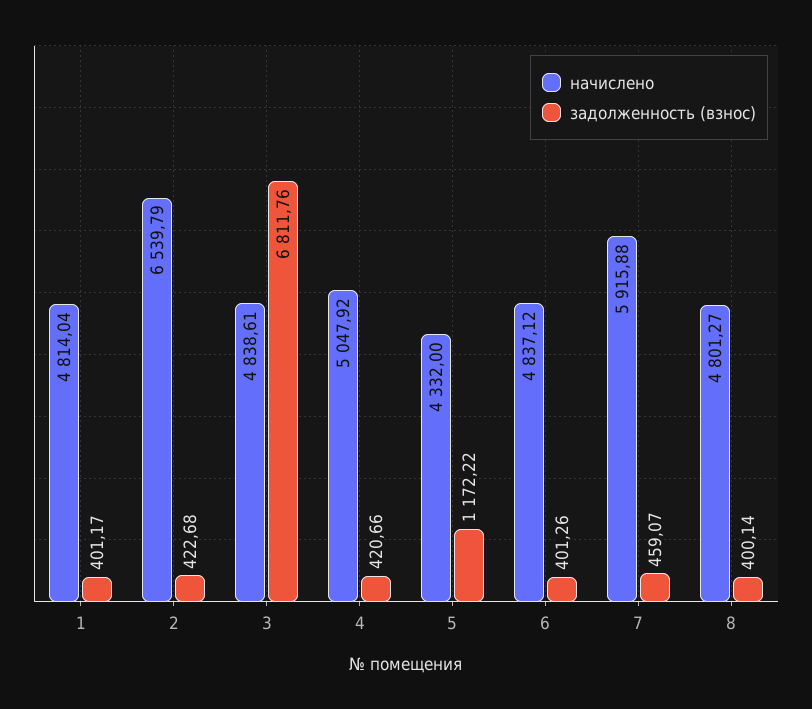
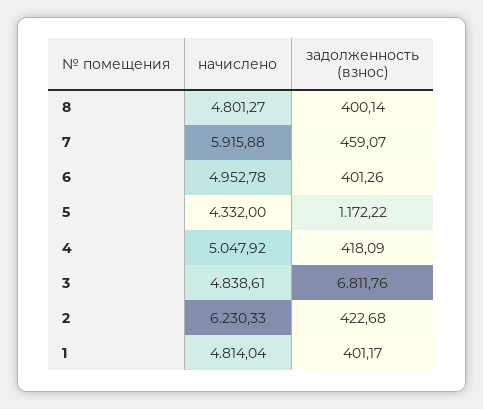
начислено, 2: 6539.79 -> 6230.33
задолженность (взнос), 4: 420.66 -> 418.09
начислено, 6: 4837.12 -> 4952.78

